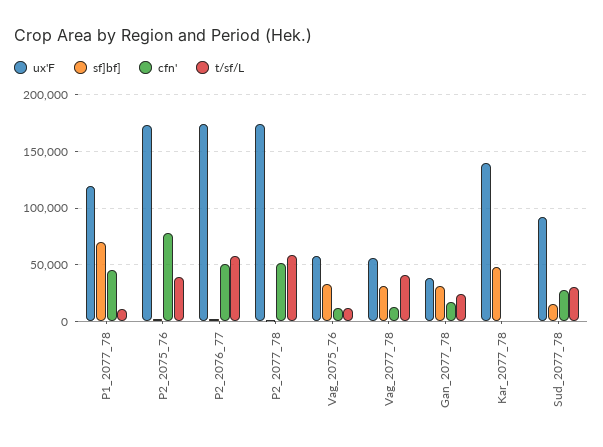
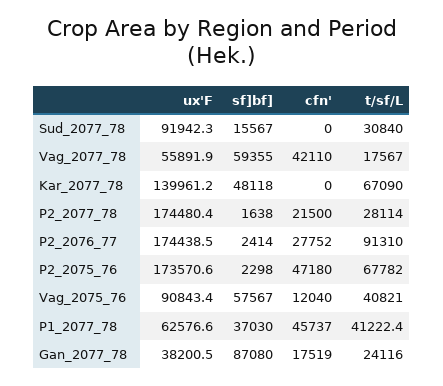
ux'F, P1_2077_78: 120000 -> 62576.6
sf]bf], P1_2077_78: 70000 -> 37030
t/sf/L, P1_2077_78: 10000 -> 41222.4
cfn', P2_2075_76: 80000 -> 47180
t/sf/L, P2_2075_76: 40000 -> 67782
cfn', P2_2076_77: 50000 -> 27752
t/sf/L, P2_2076_77: 60000 -> 91310
cfn', P2_2077_78: 50000 -> 21500
t/sf/L, P2_2077_78: 60000 -> 28114
ux'F, Vag_2075_76: 60000 -> 90843.4
sf]bf], Vag_2075_76: 30000 -> 57567
t/sf/L, Vag_2075_76: 10000 -> 40821
sf]bf], Vag_2077_78: 30000 -> 59355
cfn', Vag_2077_78: 10000 -> 42110
t/sf/L, Vag_2077_78: 40000 -> 17567
sf]bf], Gan_2077_78: 30000 -> 87080
t/sf/L, Kar_2077_78: 0 -> 67090
cfn', Sud_2077_78: 30000 -> 0

